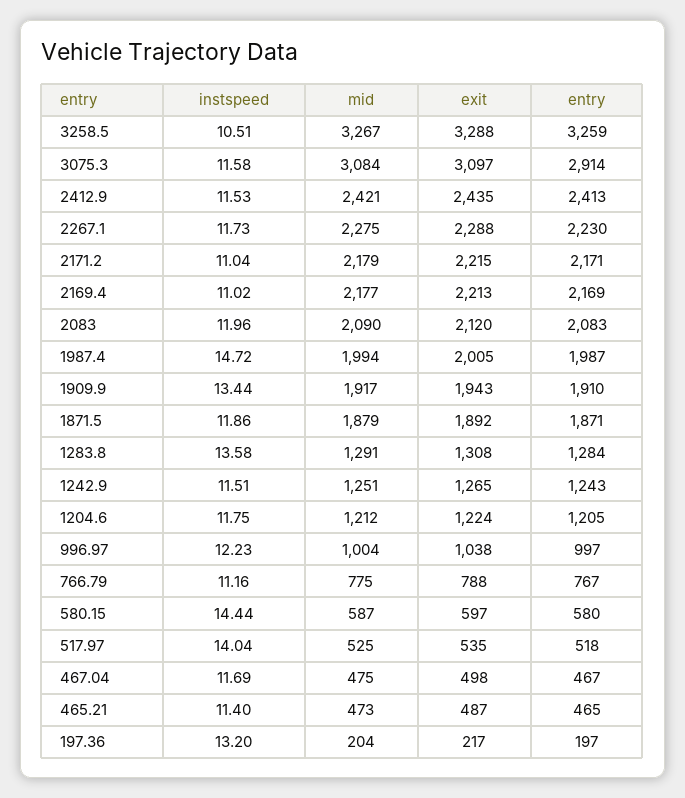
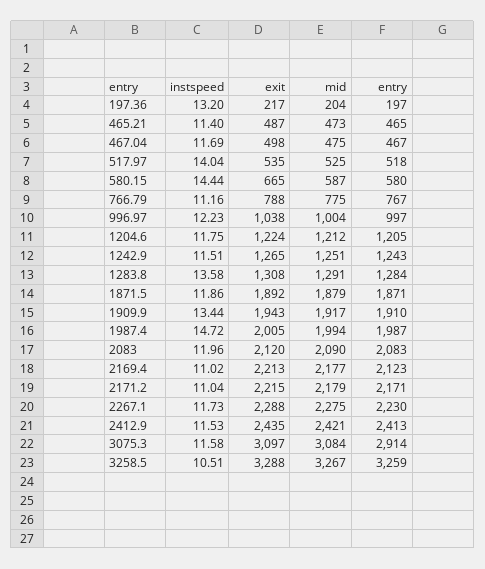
entry, 2169.4: 2169 -> 2123
exit, 580.15: 597 -> 665

